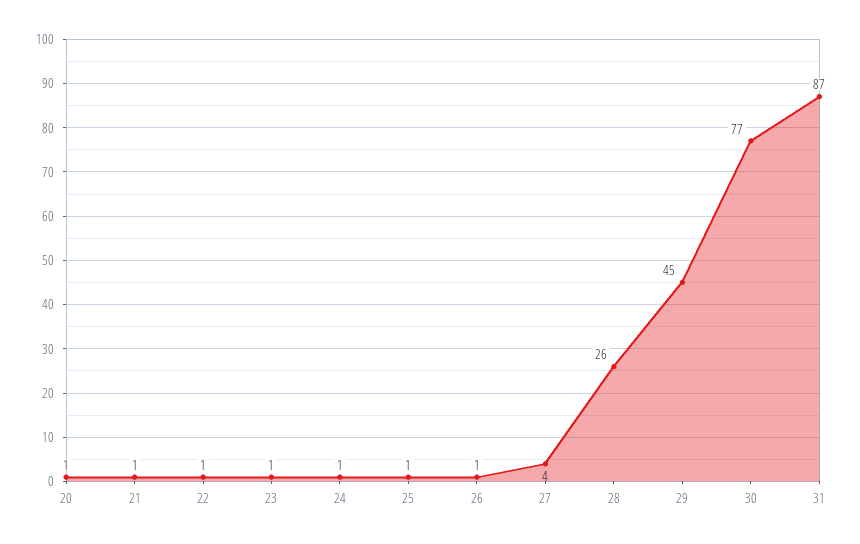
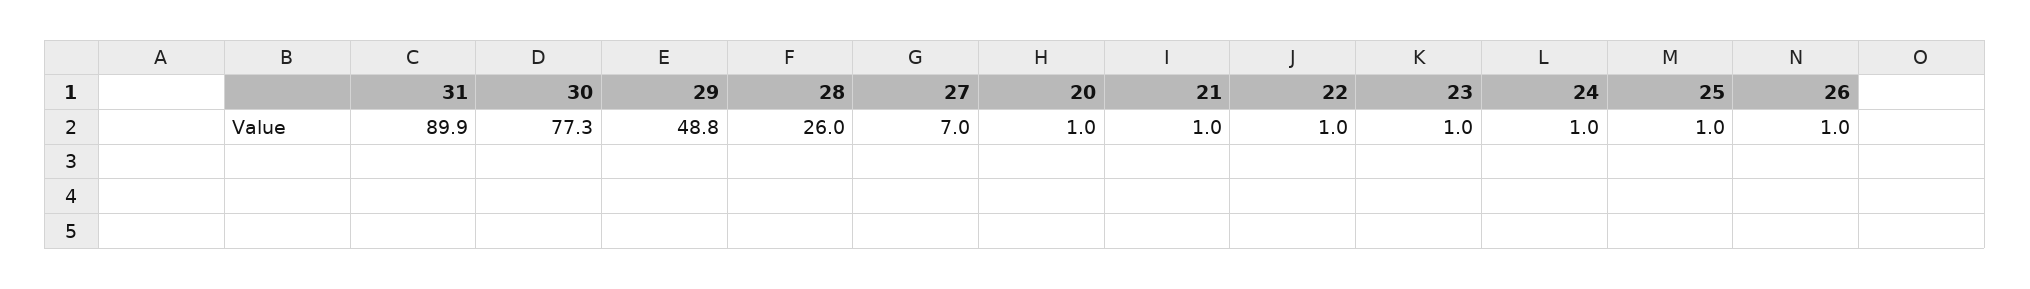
27: 4 -> 7
29: 45 -> 48.8
31: 87 -> 89.9

